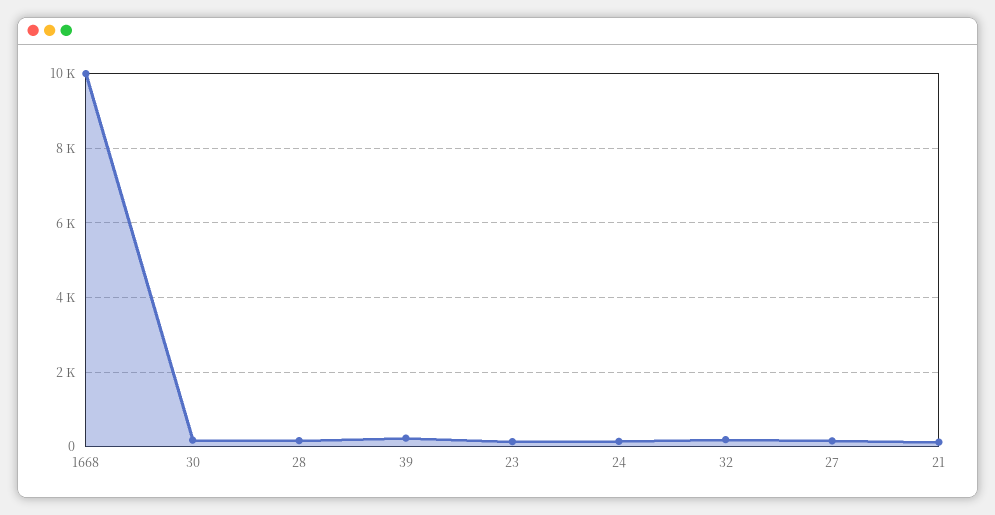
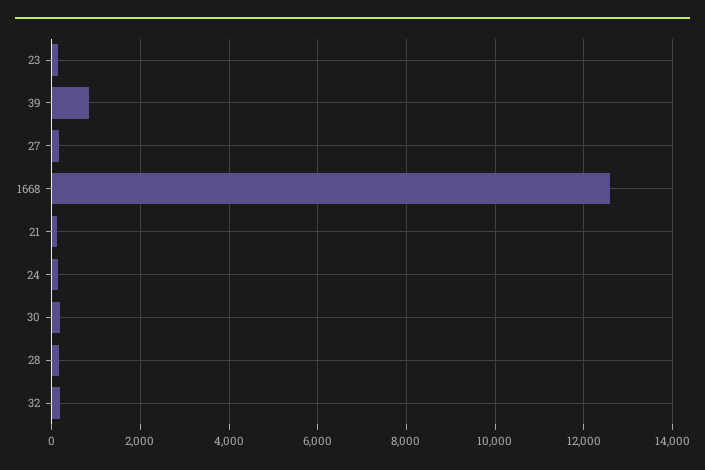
1668: 10000 -> 12600
39: 200 -> 800

